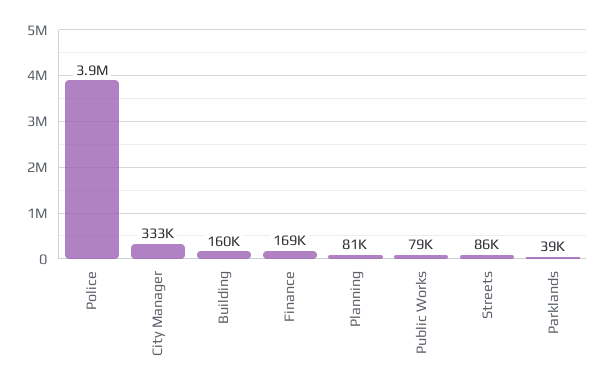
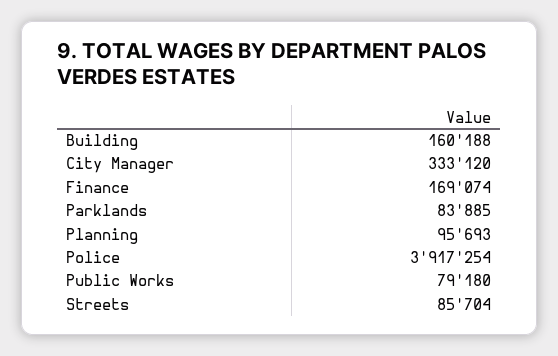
Planning: 81000 -> 95693
Parklands: 39000 -> 83885

